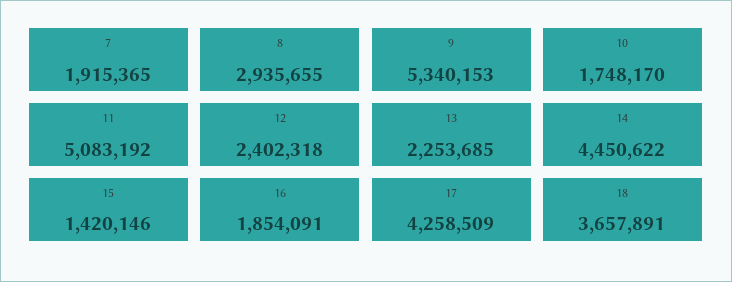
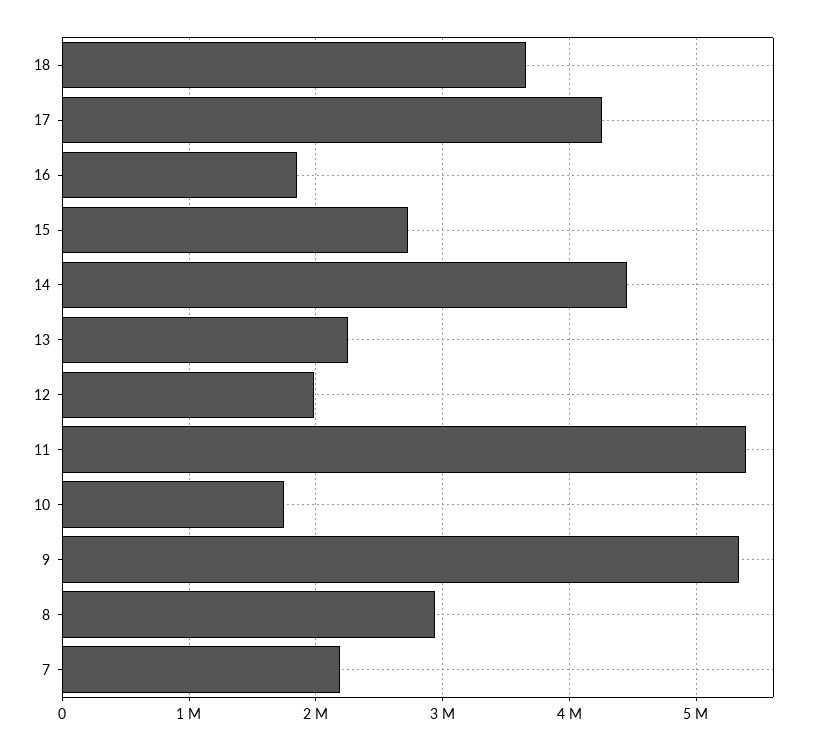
7: 1915365 -> 2200000
11: 5083192 -> 5400000
12: 2402318 -> 2000000
15: 1420146 -> 2700000

